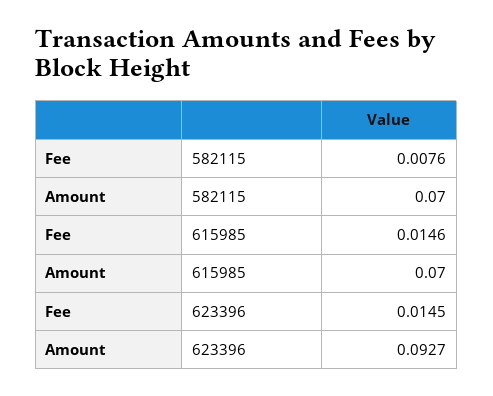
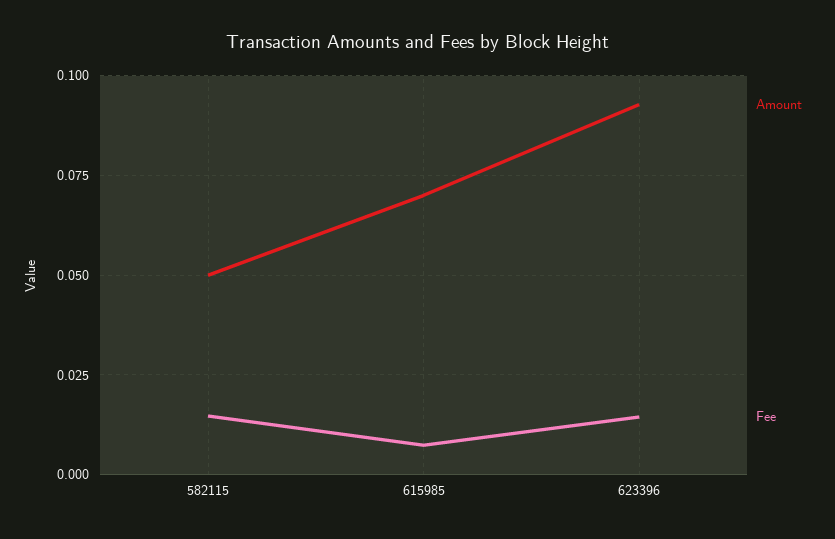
Fee, 582115: 0.0076 -> 0.015
Amount, 582115: 0.07 -> 0.05
Fee, 615985: 0.0146 -> 0.0075

